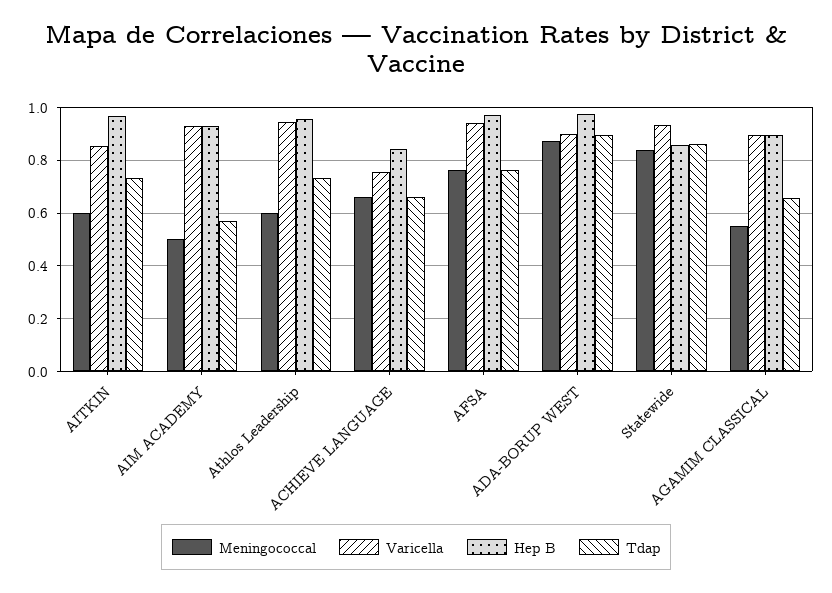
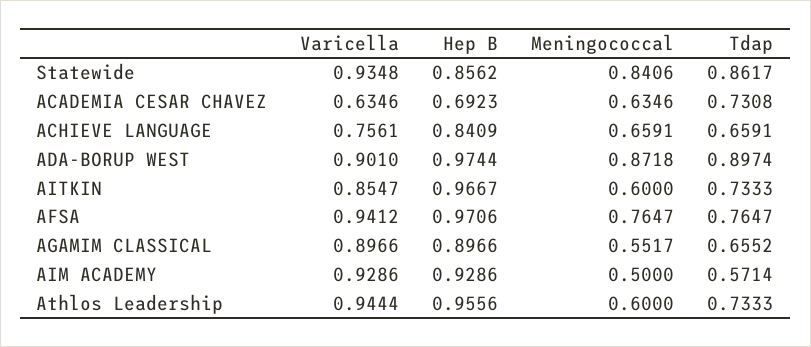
Varicella, ACADEMIA CESAR CHAVEZ: none -> 0.6346
Hep B, ACADEMIA CESAR CHAVEZ: none -> 0.6923
Meningococcal, ACADEMIA CESAR CHAVEZ: none -> 0.6346
Tdap, ACADEMIA CESAR CHAVEZ: none -> 0.7308

